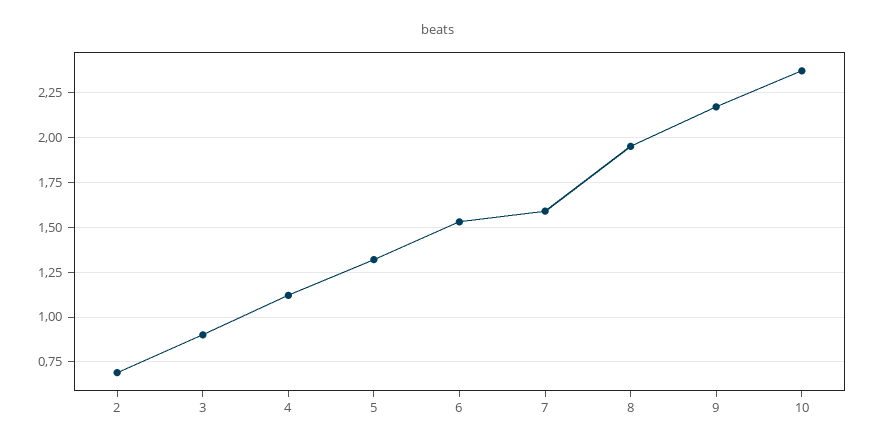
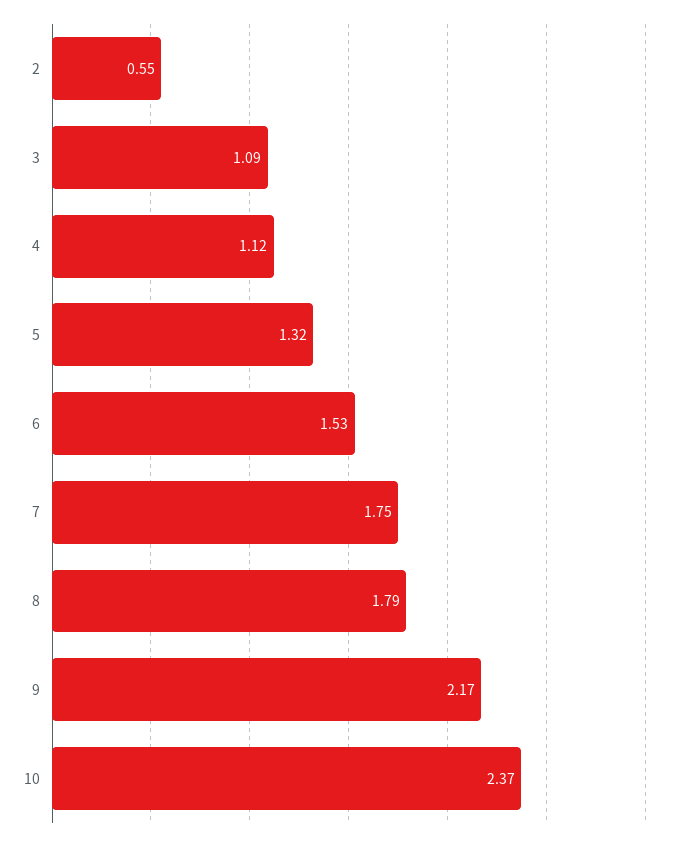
2: 0.7 -> 0.55
3: 0.9 -> 1.09
7: 1.6 -> 1.75
8: 1.95 -> 1.79

